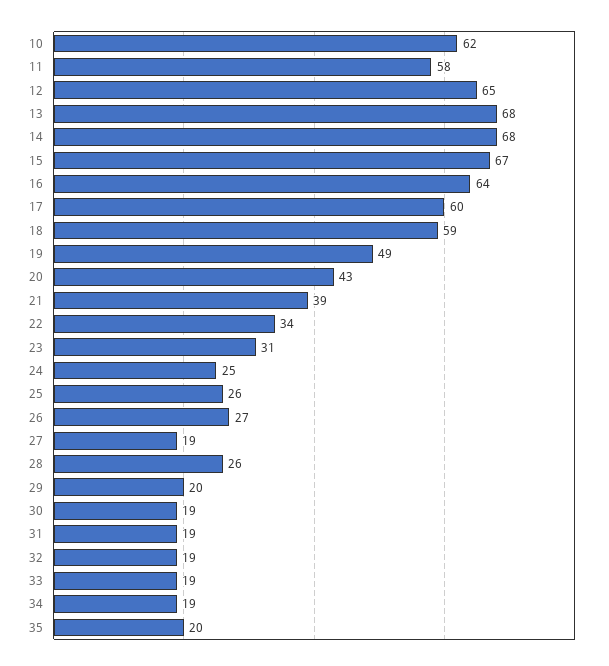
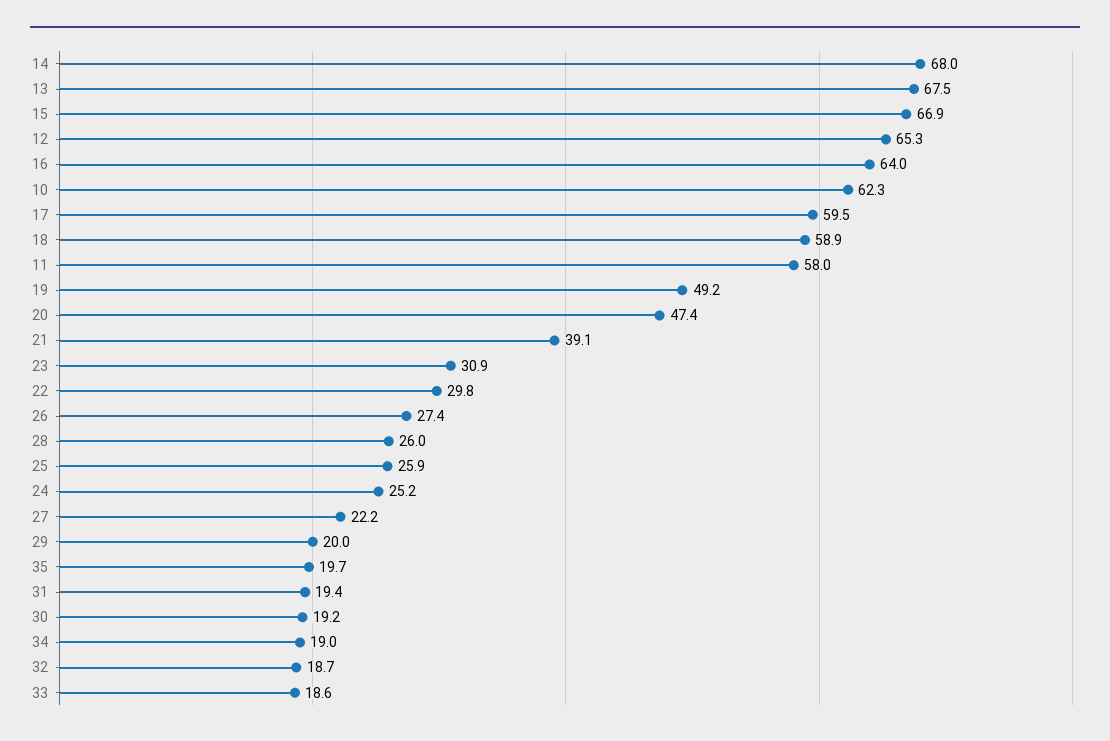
20: 43 -> 47.4
22: 34 -> 29.8
27: 19 -> 22.2

